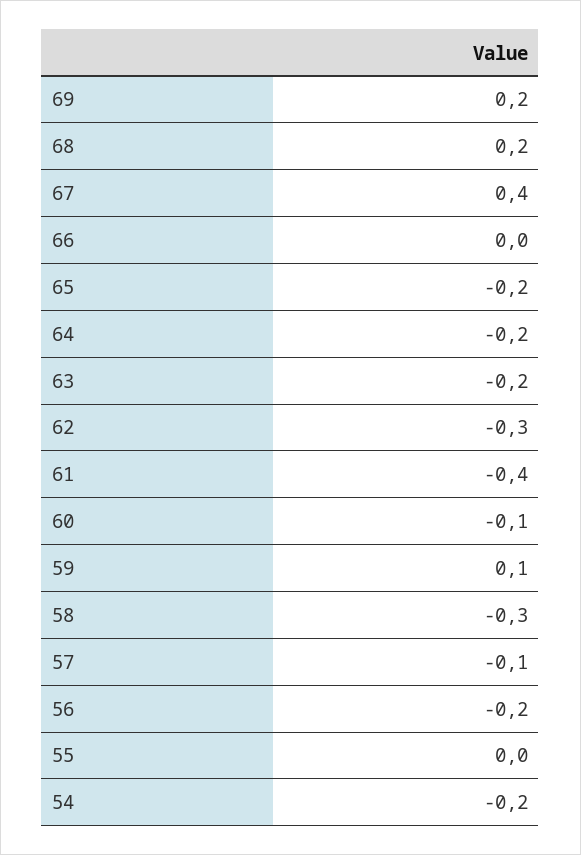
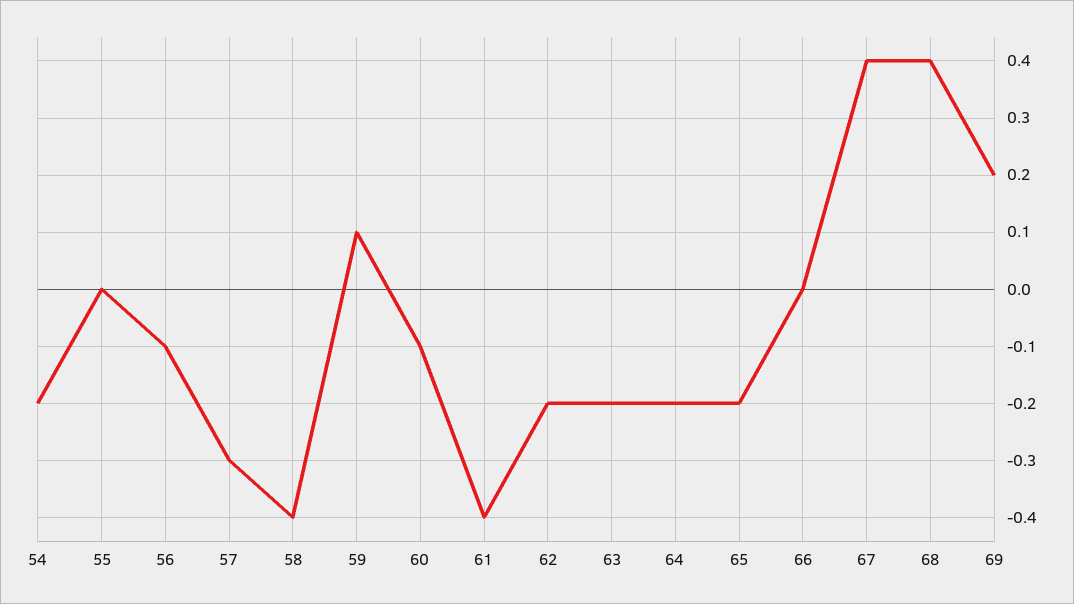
68: 0.2 -> 0.4
62: -0.3 -> -0.2
58: -0.3 -> -0.4
57: -0.1 -> -0.3
56: -0.2 -> -0.1

